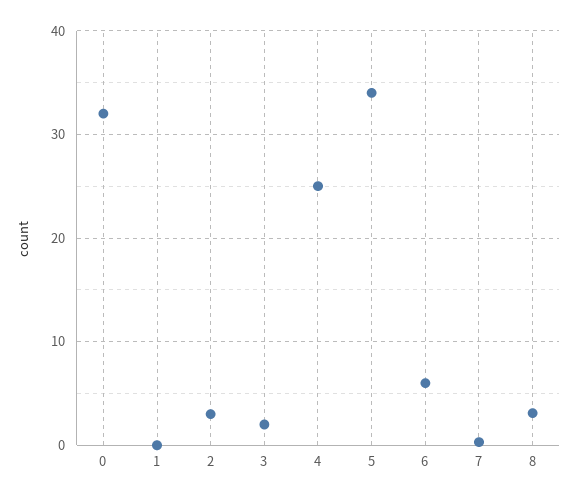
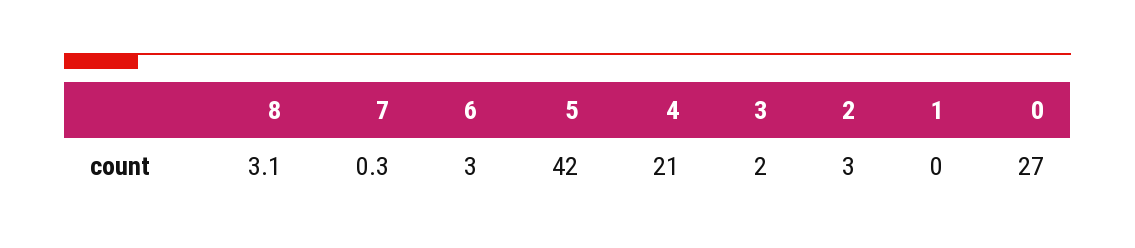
0: 32 -> 27
4: 25 -> 21
5: 34 -> 42
6: 6 -> 3

